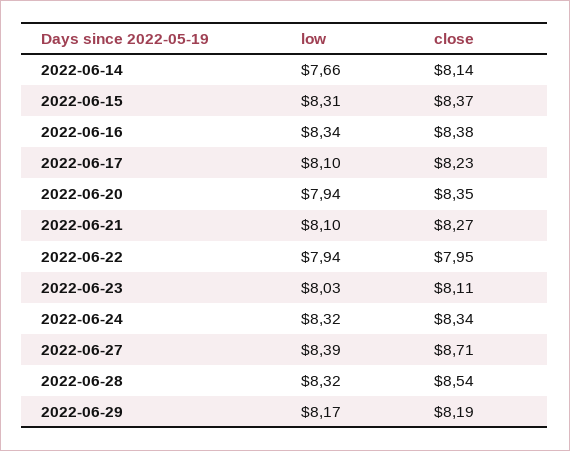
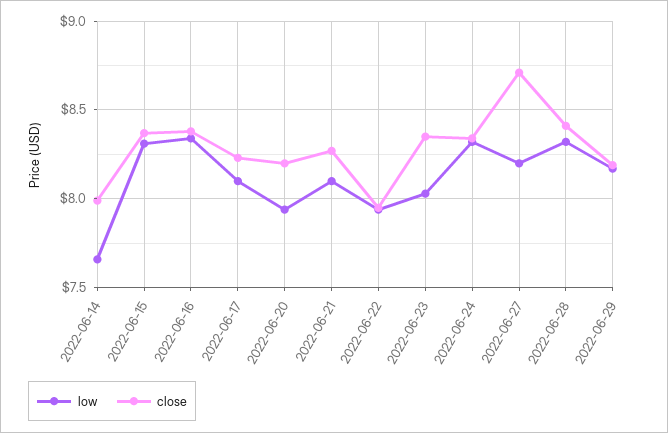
close, 2022-06-14: 8.14 -> 8
close, 2022-06-20: 8.35 -> 8.2
close, 2022-06-23: 8.11 -> 8.35
low, 2022-06-27: 8.39 -> 8.2
close, 2022-06-28: 8.54 -> 8.4

